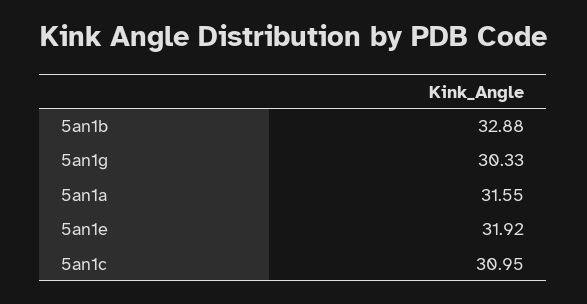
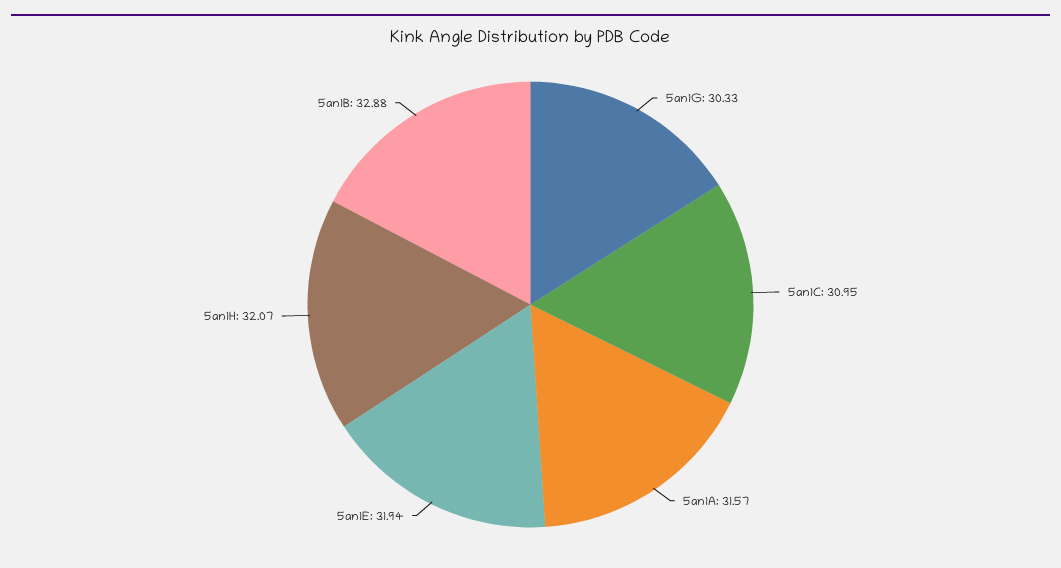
5an1a: 31.55 -> 31.57
5an1e: 31.92 -> 31.94
5an1H: none -> 32.07

